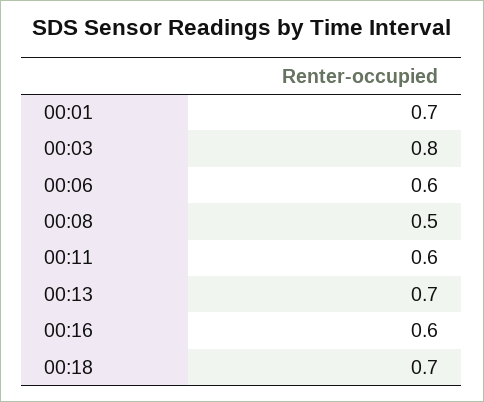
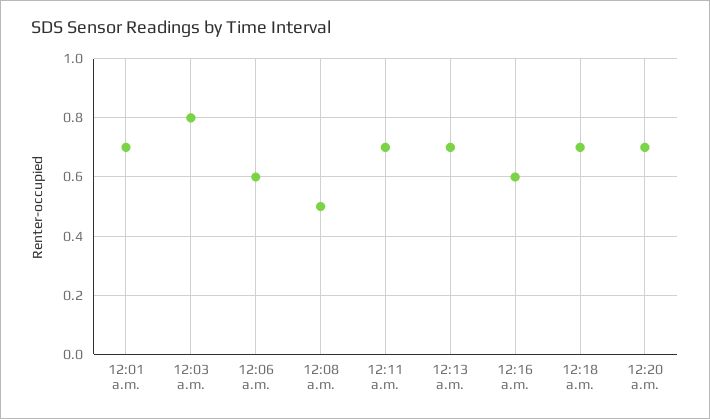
00:11: 0.6 -> 0.7
12:20 a.m.: none -> 0.7

